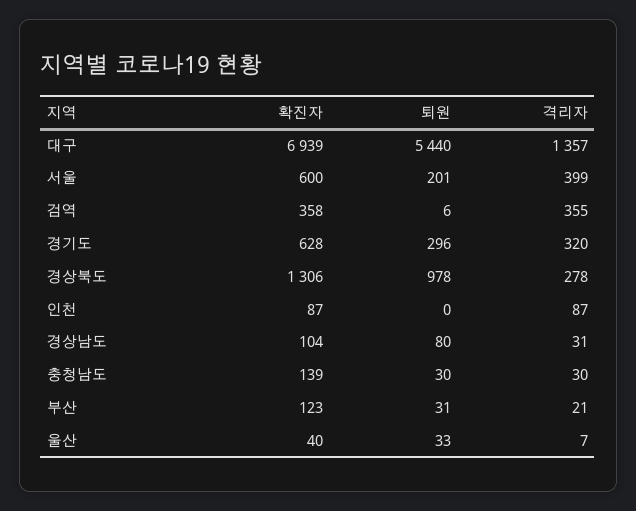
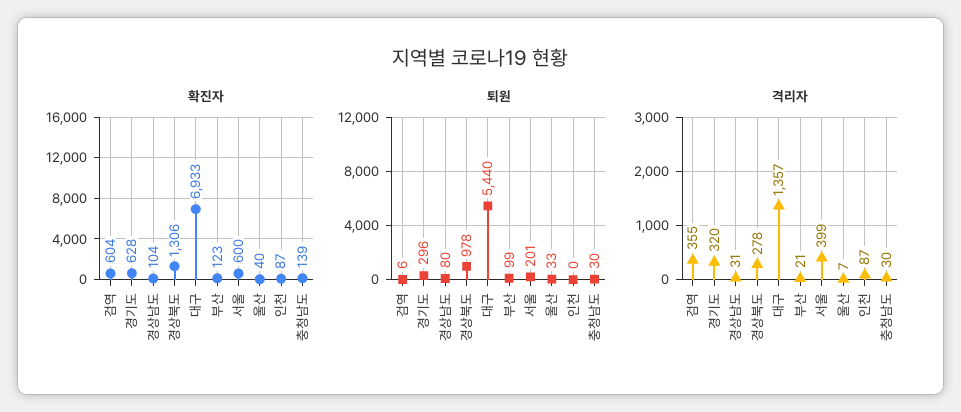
확진자, 대구: 6939 -> 6933
확진자, 검역: 358 -> 604
퇴원, 부산: 31 -> 99

